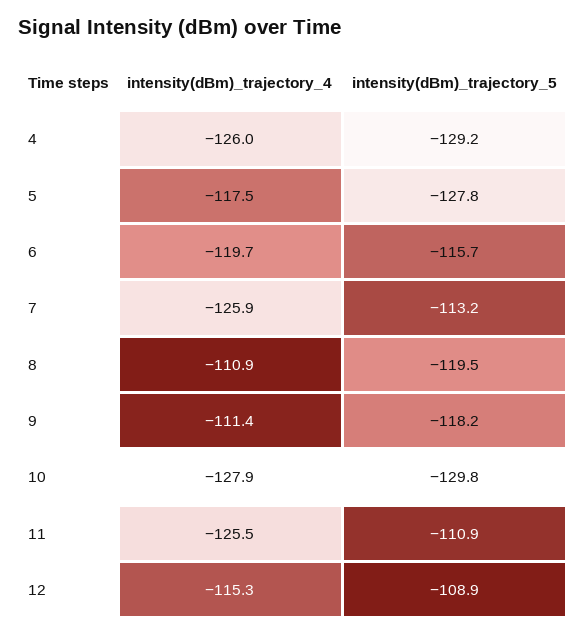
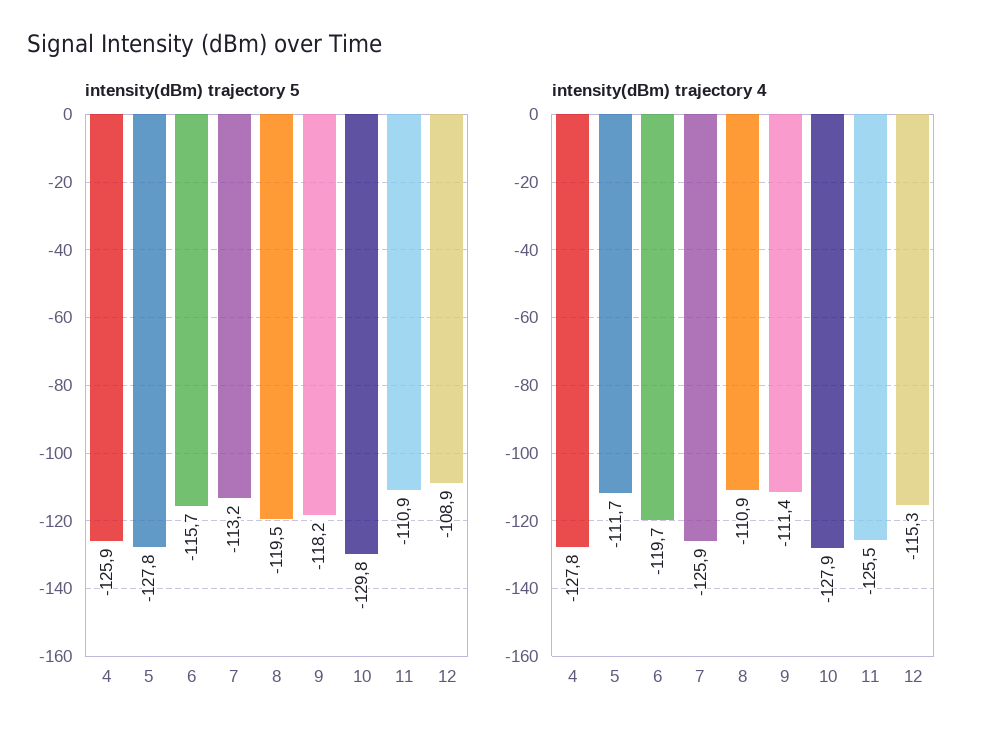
intensity(dBm)_trajectory_4, 4: -126 -> -127.8
intensity(dBm)_trajectory_5, 4: -129.2 -> -125.9
intensity(dBm)_trajectory_4, 5: -117.5 -> -111.7

